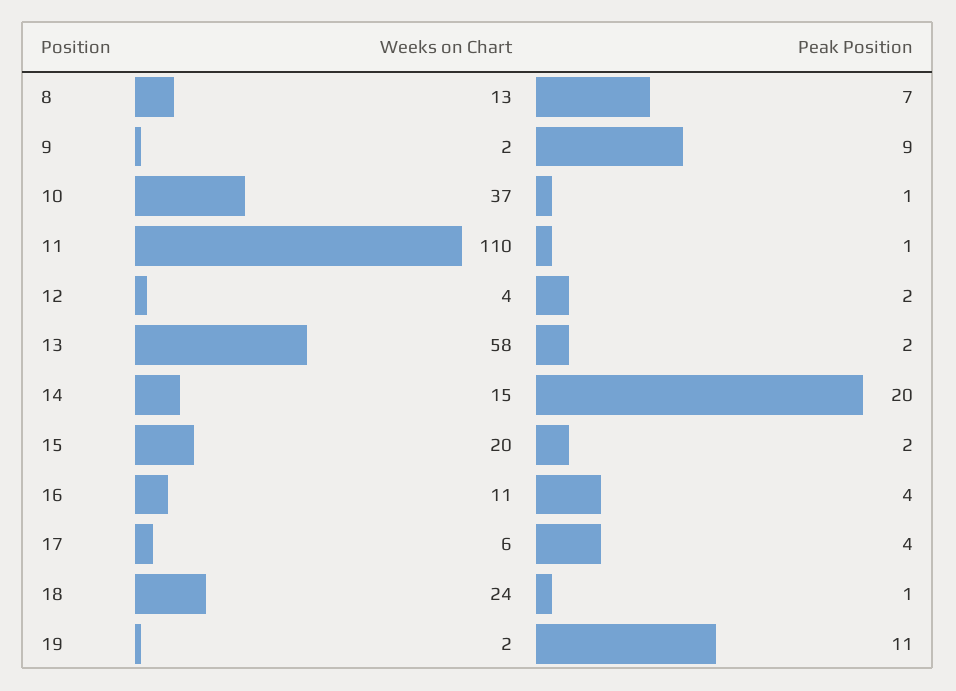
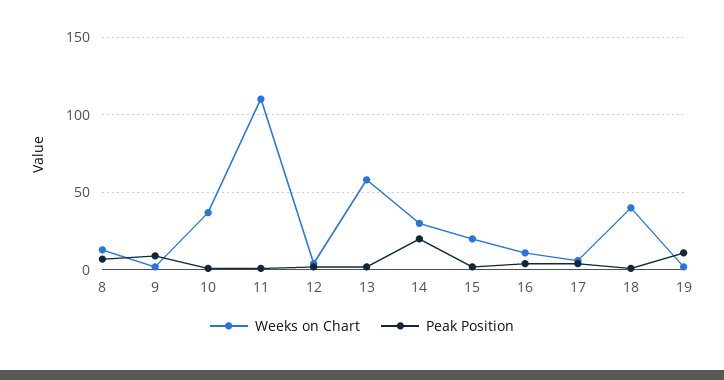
Weeks on Chart, 14: 15 -> 30
Weeks on Chart, 18: 24 -> 40

